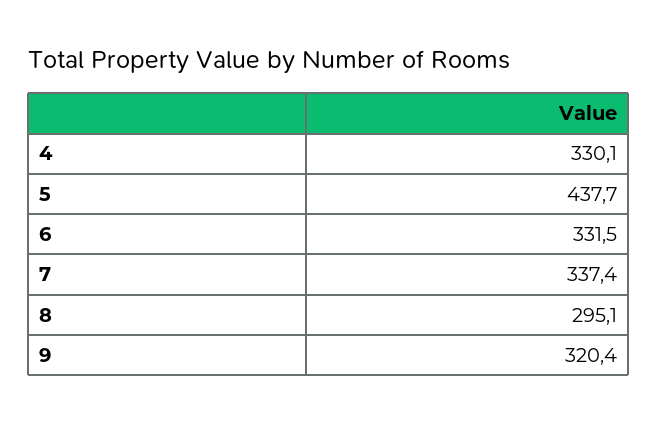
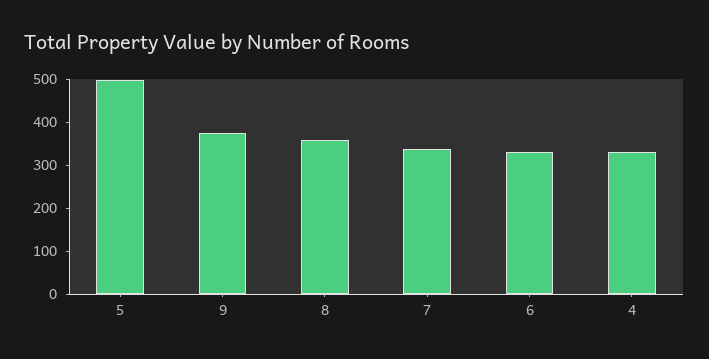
5: 437.7 -> 500
8: 295.1 -> 360
9: 320.4 -> 380

